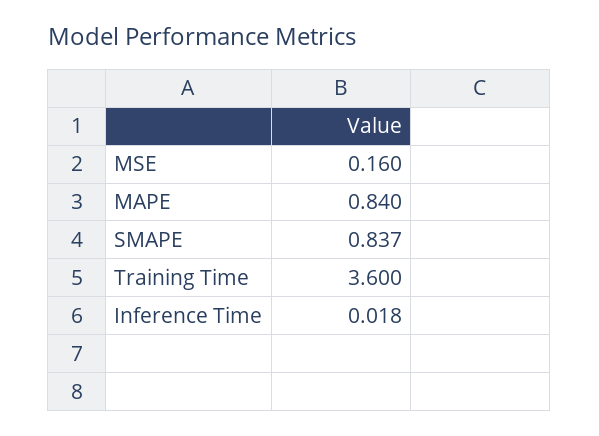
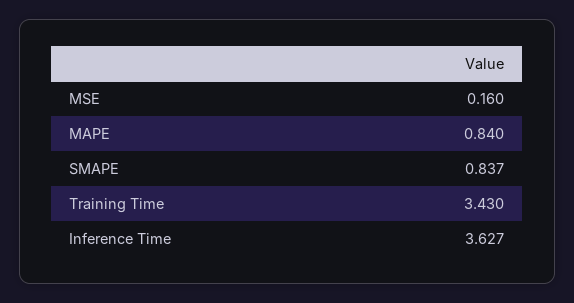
Training Time: 3.6 -> 3.43
Inference Time: 0.018 -> 3.627

